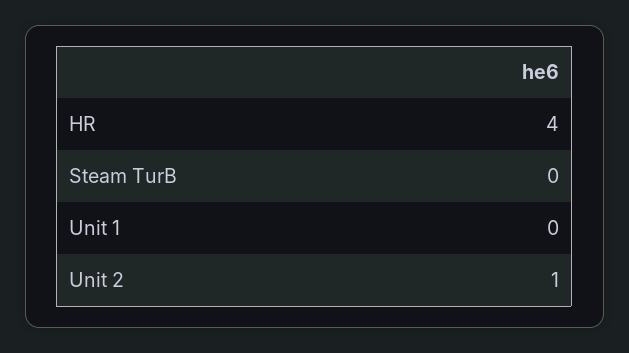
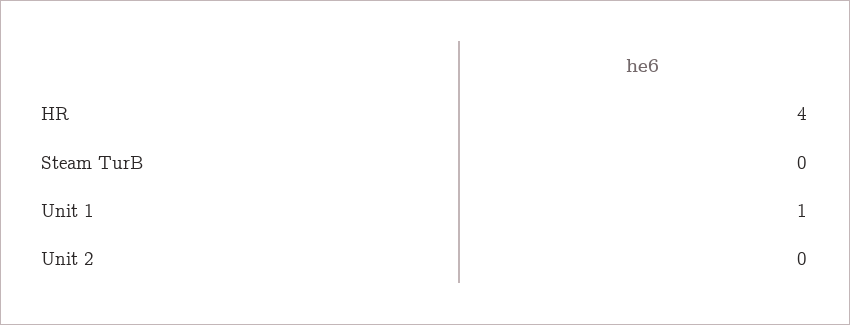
Unit 1: 0 -> 1
Unit 2: 1 -> 0

